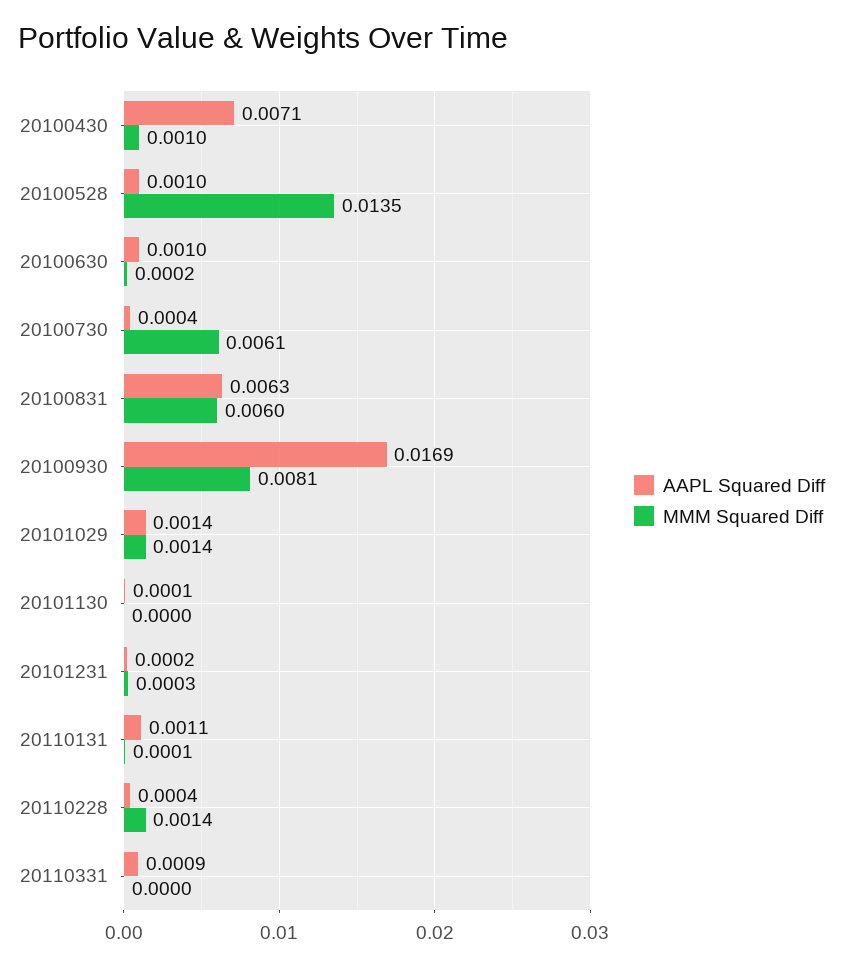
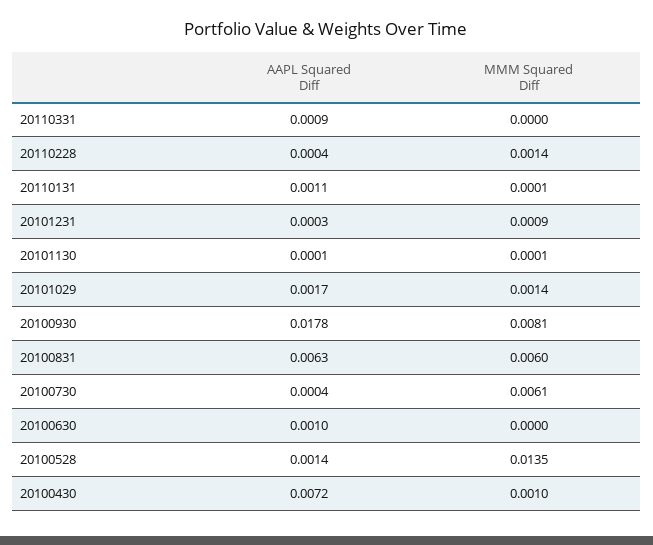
AAPL Squared Diff, 20100430: 0.0071 -> 0.0072
AAPL Squared Diff, 20100528: 0.001 -> 0.0014
MMM Squared Diff, 20100630: 0.0002 -> 0
AAPL Squared Diff, 20100930: 0.0169 -> 0.0178
AAPL Squared Diff, 20101029: 0.0014 -> 0.0017
MMM Squared Diff, 20101130: 0 -> 0.0001
AAPL Squared Diff, 20101231: 0.0002 -> 0.0003
MMM Squared Diff, 20101231: 0.0003 -> 0.0009

